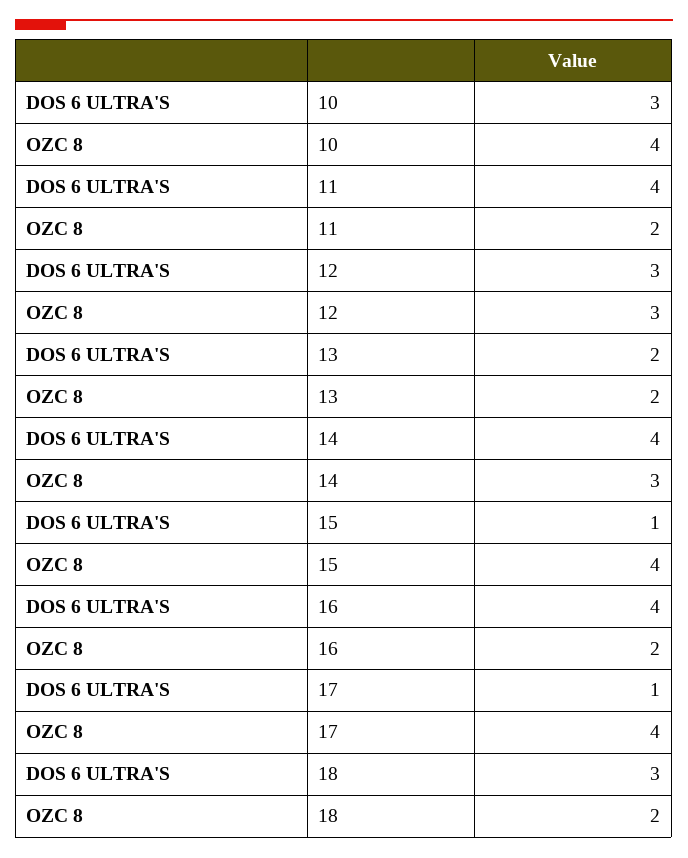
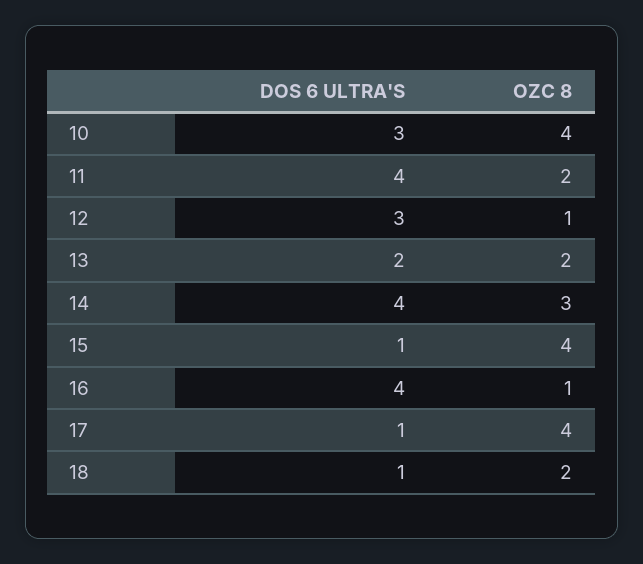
OZC 8, 12: 3 -> 1
OZC 8, 16: 2 -> 1
DOS 6 ULTRA'S, 18: 3 -> 1

